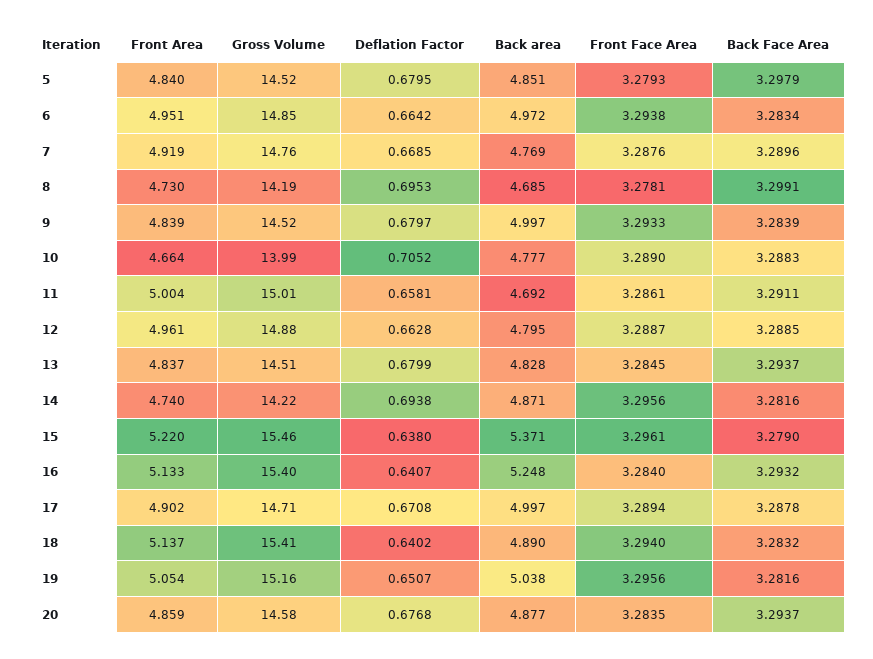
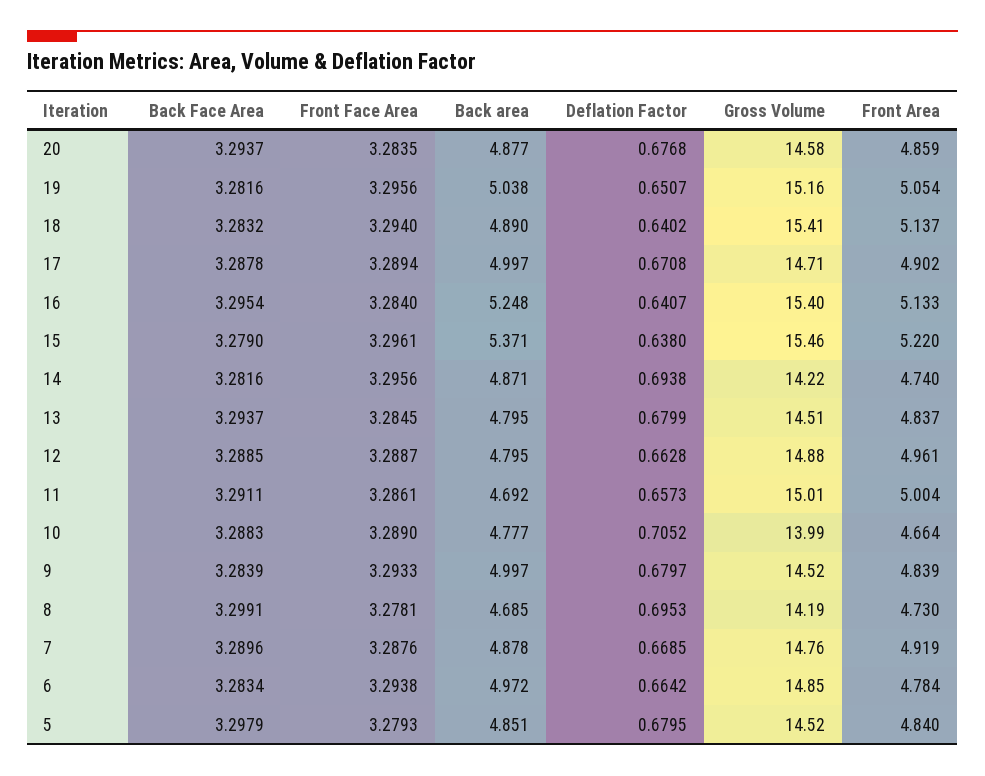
Front Area, 6: 4.951 -> 4.784
Back area, 7: 4.769 -> 4.878
Deflation Factor, 11: 0.6581 -> 0.6573
Back area, 13: 4.828 -> 4.795
Back Face Area, 16: 3.2932 -> 3.2954

